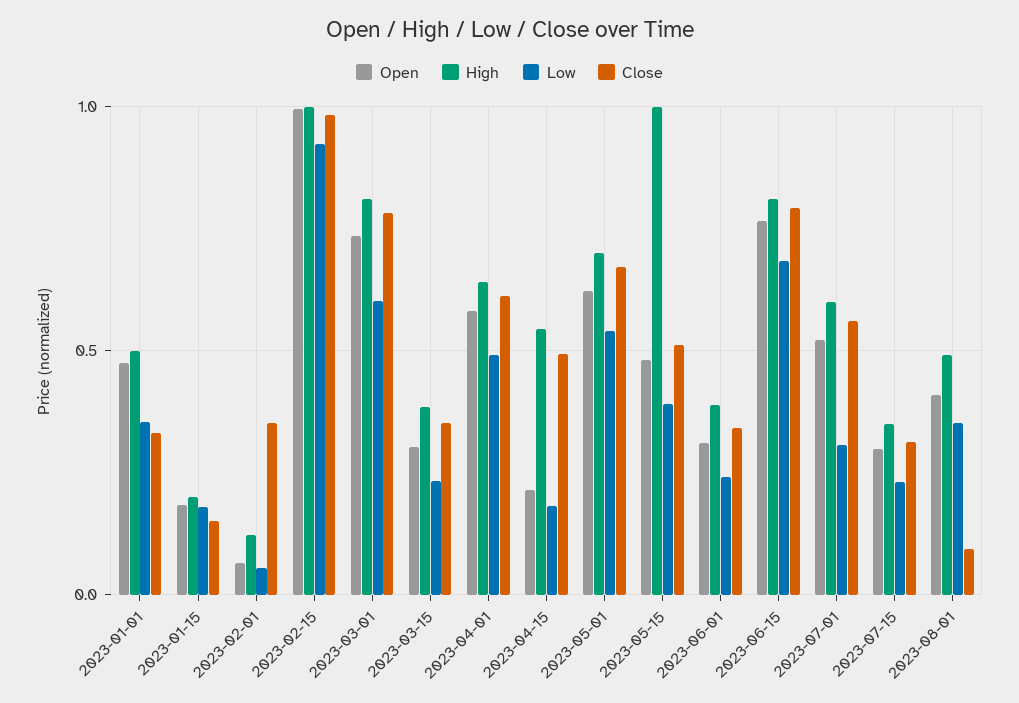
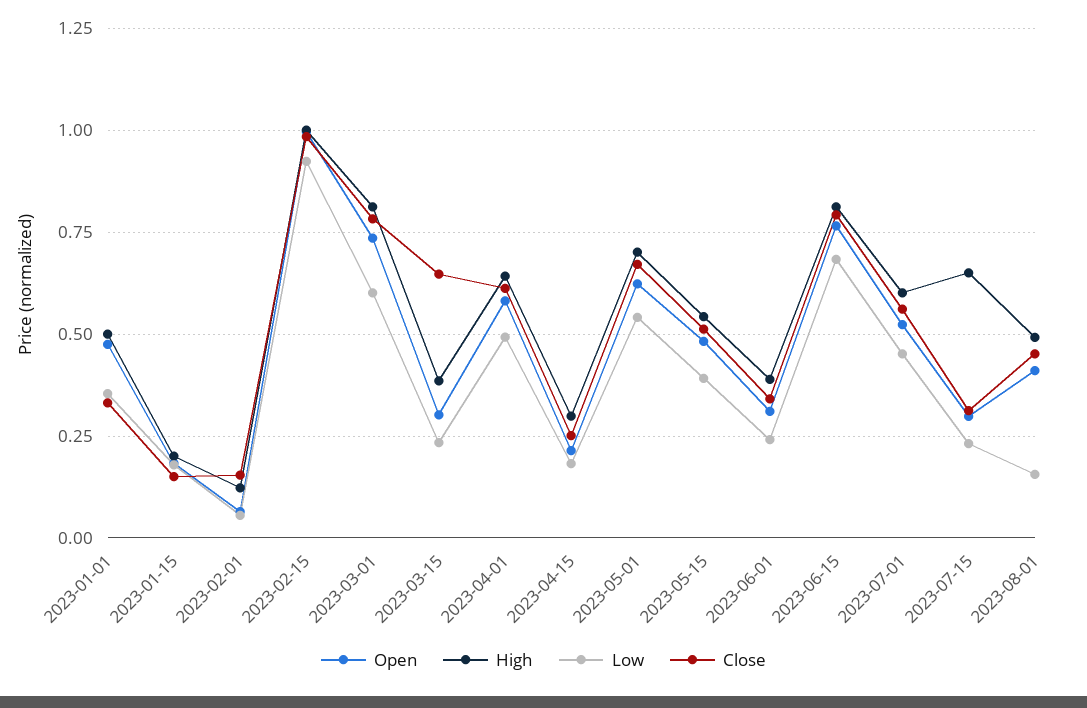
Close, 2023-02-01: 0.35 -> 0.15
Close, 2023-03-15: 0.35 -> 0.65
High, 2023-04-15: 0.55 -> 0.3
Close, 2023-04-15: 0.5 -> 0.25
High, 2023-05-15: 1 -> 0.55
Low, 2023-07-01: 0.3 -> 0.45
High, 2023-07-15: 0.35 -> 0.65
Low, 2023-08-01: 0.35 -> 0.15
Close, 2023-08-01: 0.1 -> 0.45

